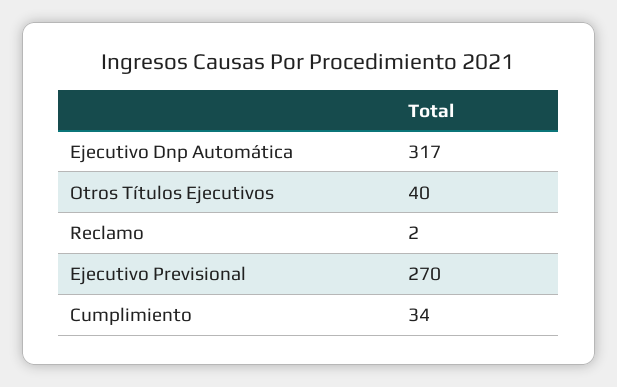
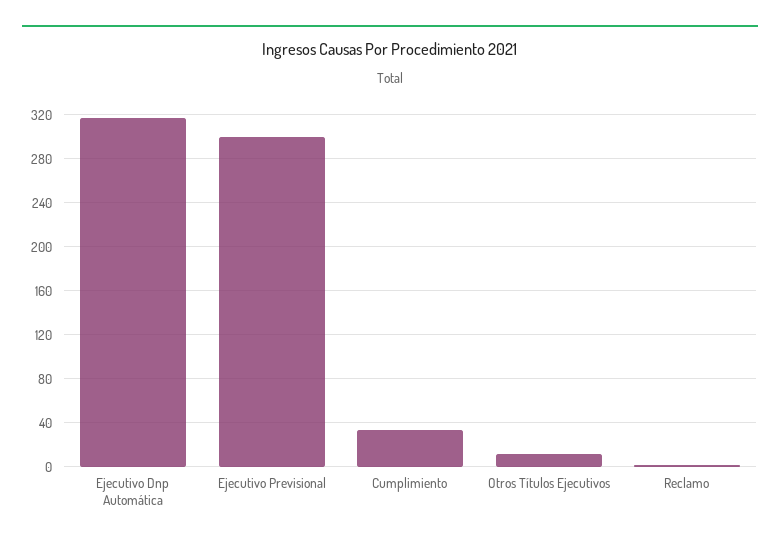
Otros Títulos Ejecutivos: 40 -> 10
Ejecutivo Previsional: 270 -> 300

